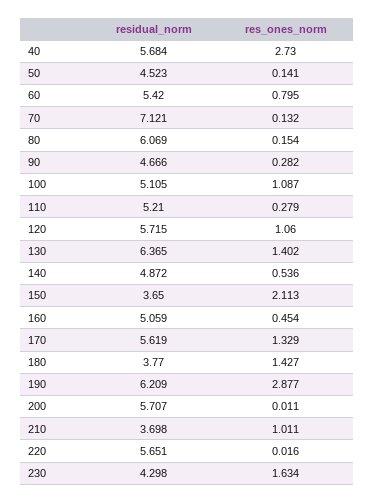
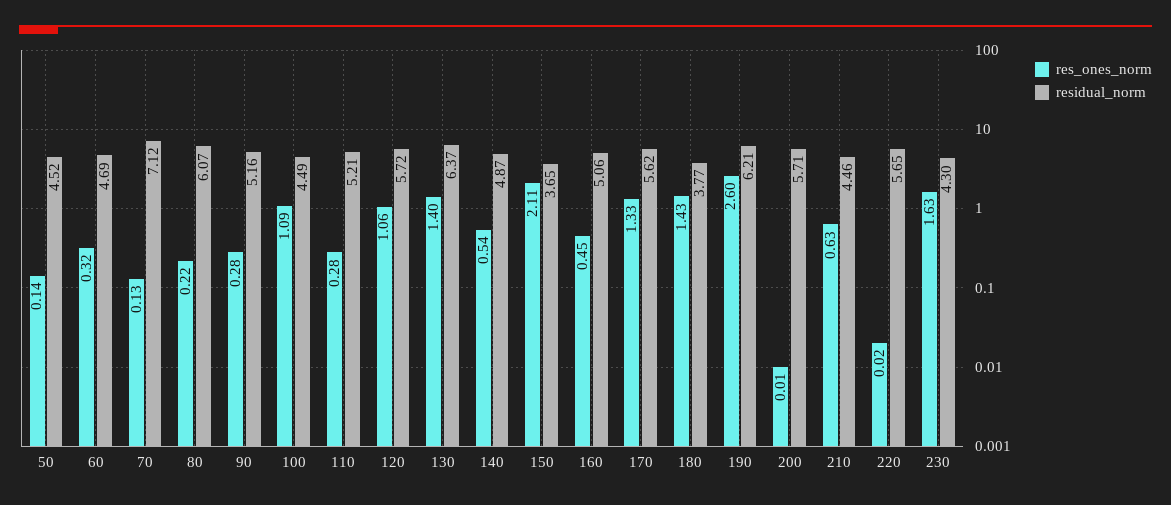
residual_norm, 40: 5.684 -> none
res_ones_norm, 40: 2.73 -> none
residual_norm, 60: 5.42 -> 4.69
res_ones_norm, 60: 0.795 -> 0.32
res_ones_norm, 80: 0.154 -> 0.22
residual_norm, 90: 4.666 -> 5.16
residual_norm, 100: 5.105 -> 4.49
res_ones_norm, 190: 2.877 -> 2.6
residual_norm, 210: 3.698 -> 4.46
res_ones_norm, 210: 1.011 -> 0.63

